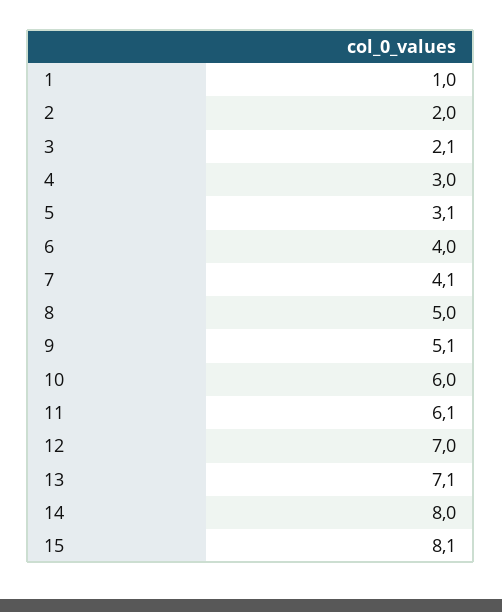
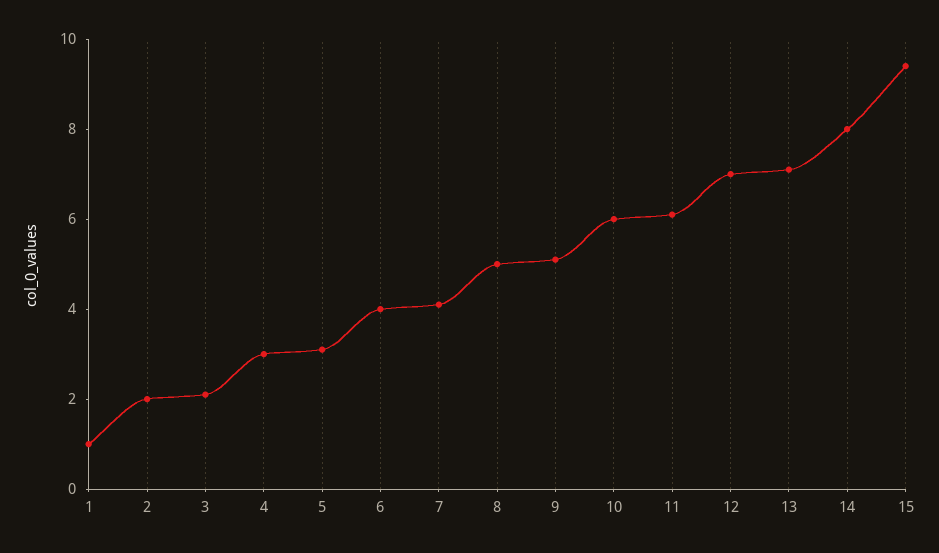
15: 8.1 -> 9.5

